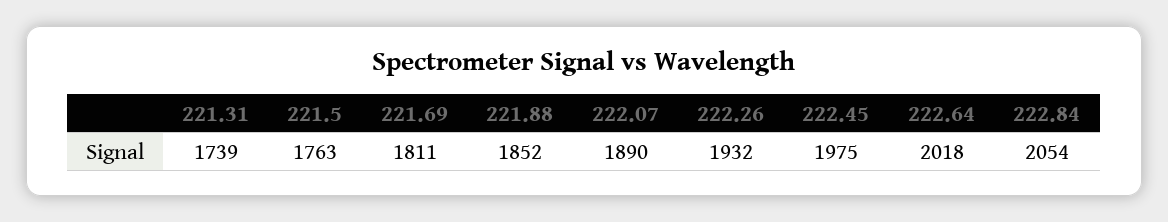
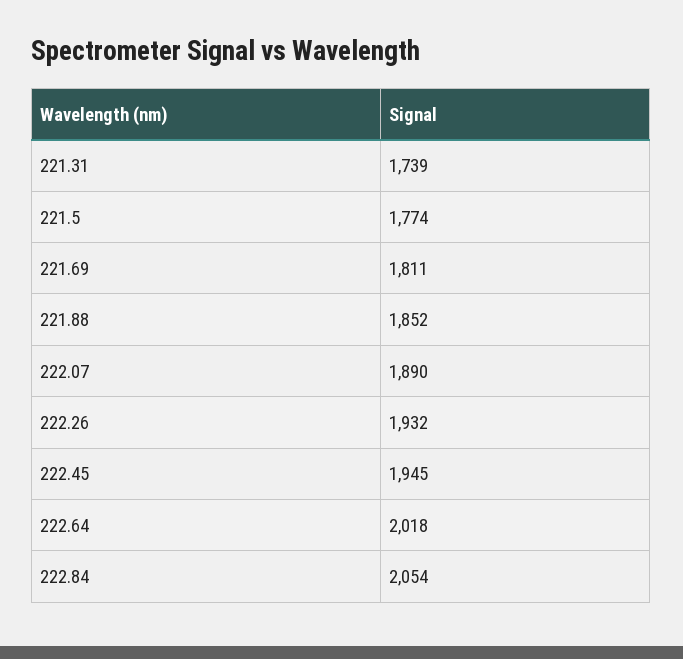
221.5: 1763 -> 1774
222.45: 1975 -> 1945

